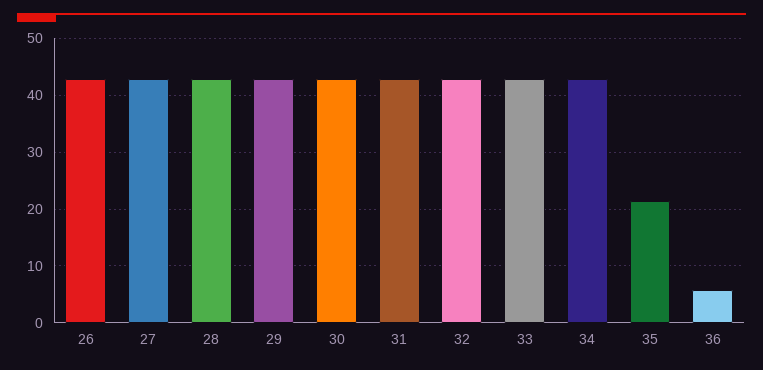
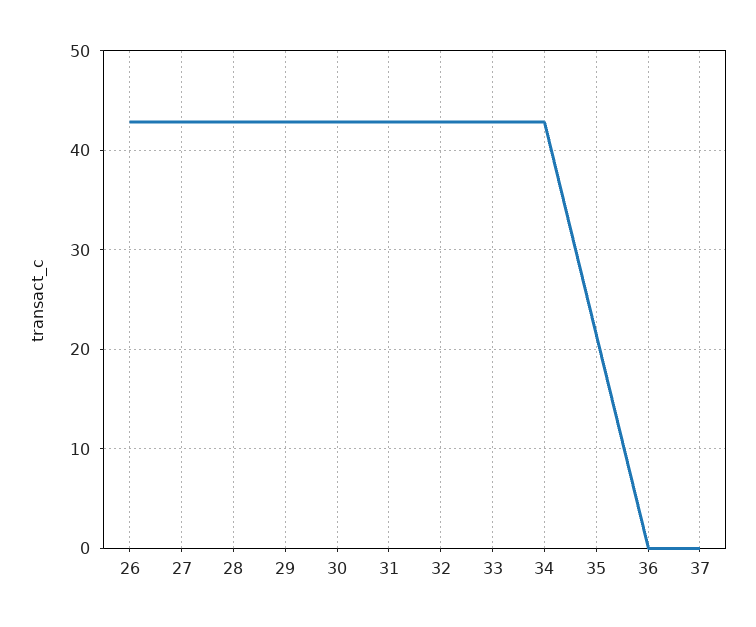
36: 6 -> 0
37: none -> 0

